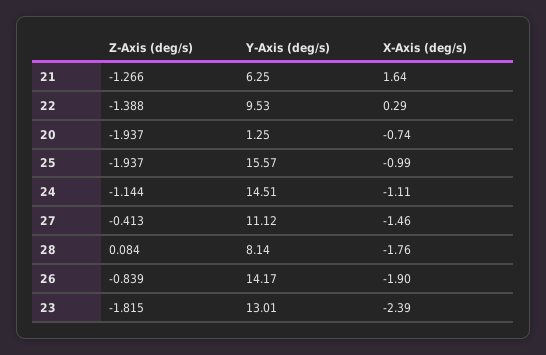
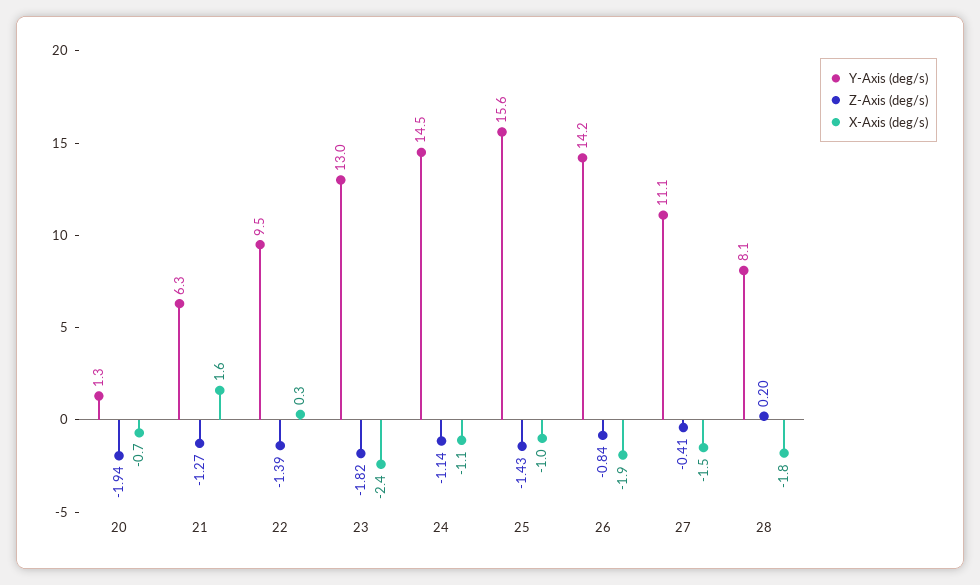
Z-Axis (deg/s), 25: -1.937 -> -1.43
Z-Axis (deg/s), 28: 0.084 -> 0.2

